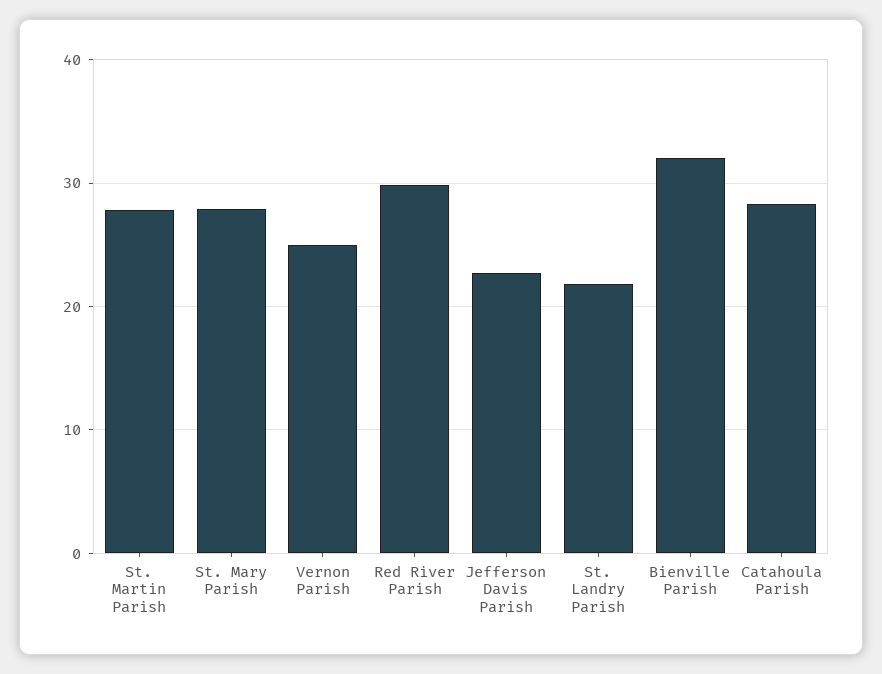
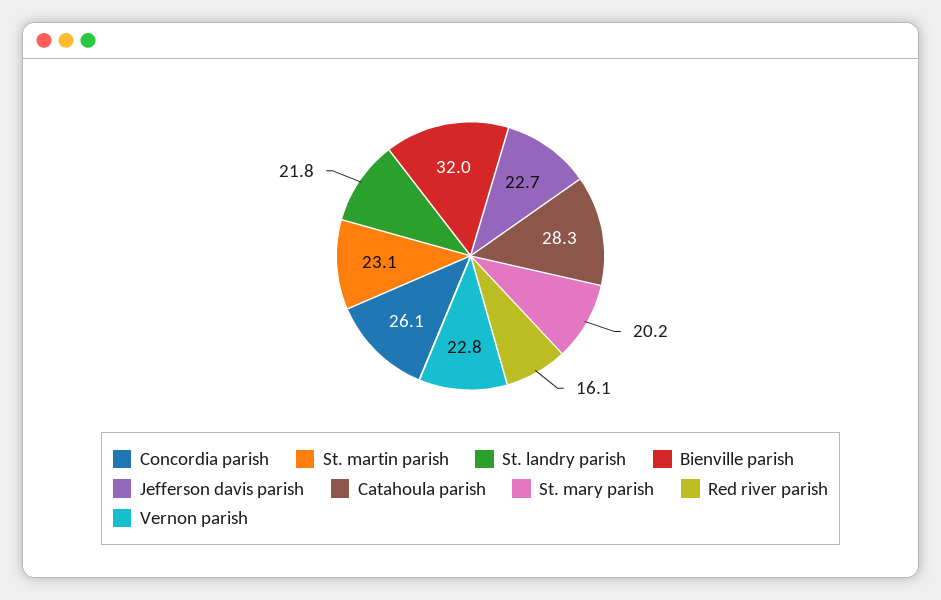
St. Martin Parish: 28 -> 23.1
St. Mary Parish: 28 -> 20.2
Vernon Parish: 25 -> 22.8
Red River Parish: 30 -> 16.1
Concordia parish: none -> 26.1

